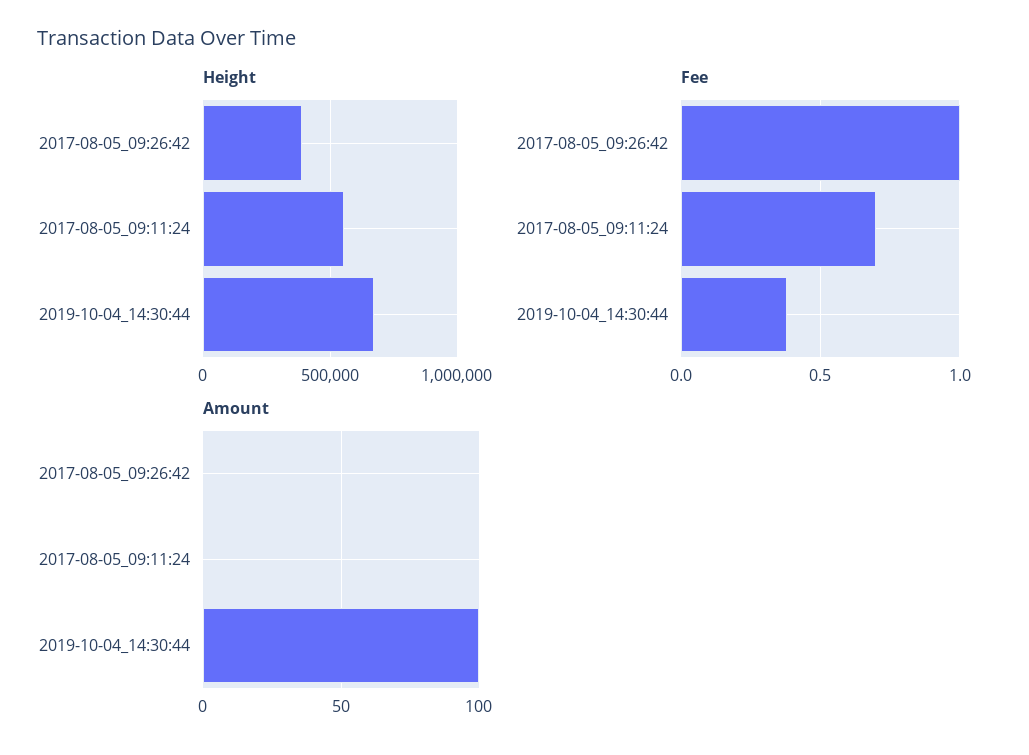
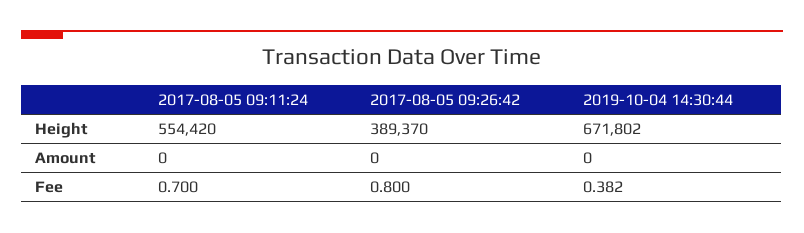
Fee, 2017-08-05_09:26:42: 1 -> 0.8
Amount, 2019-10-04_14:30:44: 100 -> 0

